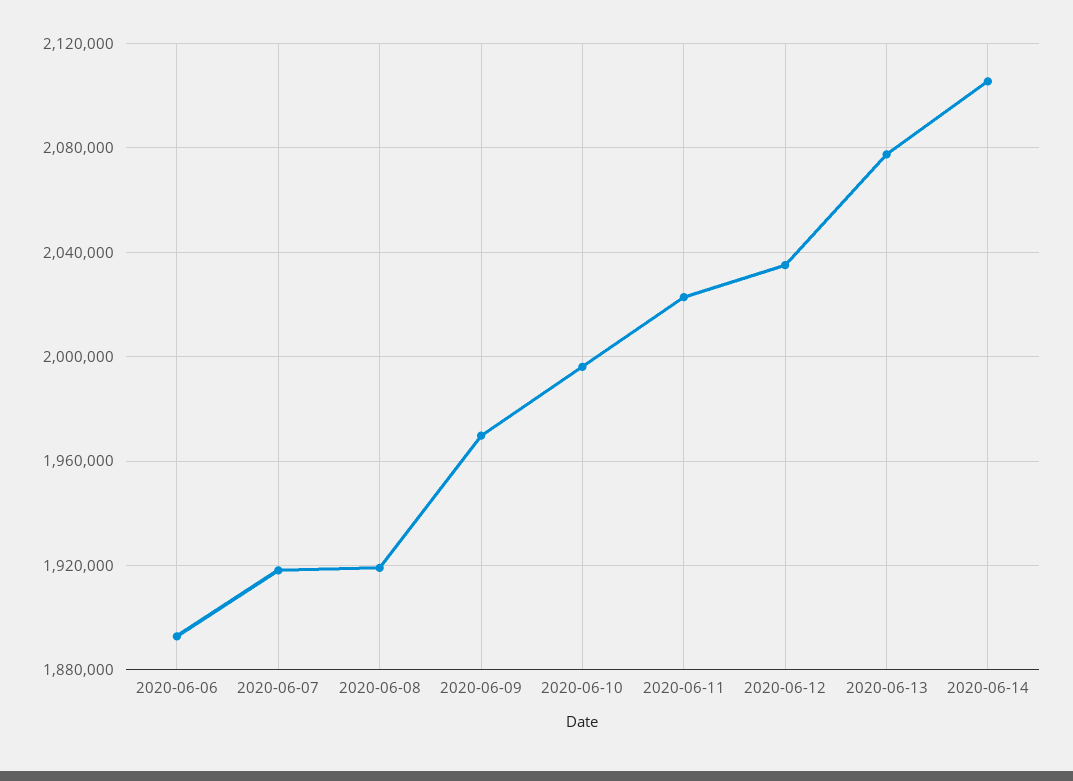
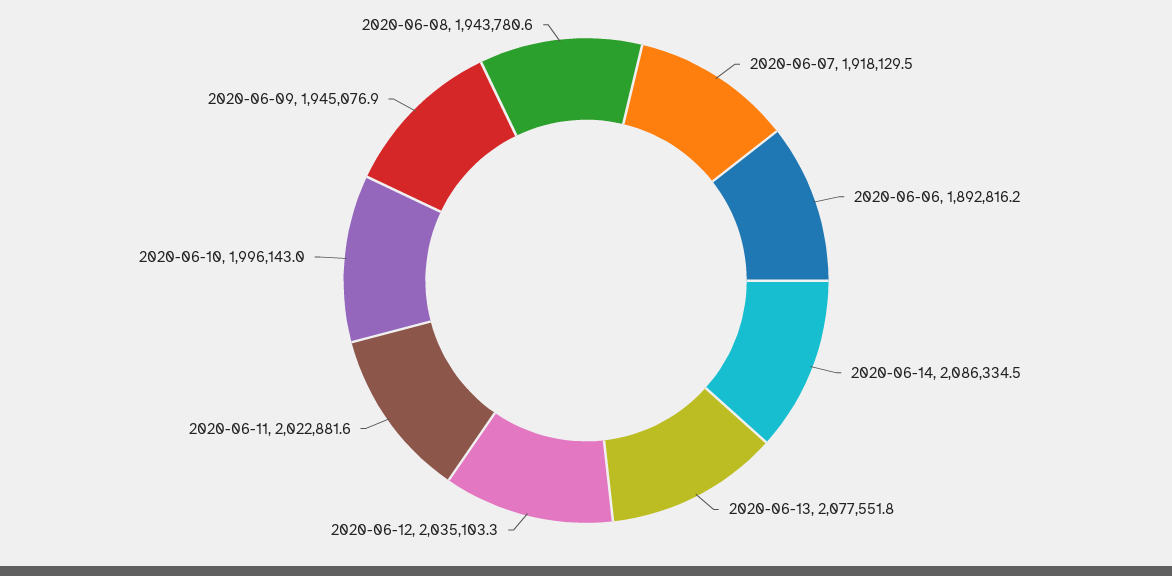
2020-06-08: 1920000 -> 1943780.6
2020-06-09: 1970000 -> 1945076.9
2020-06-14: 2105000 -> 2086334.5

